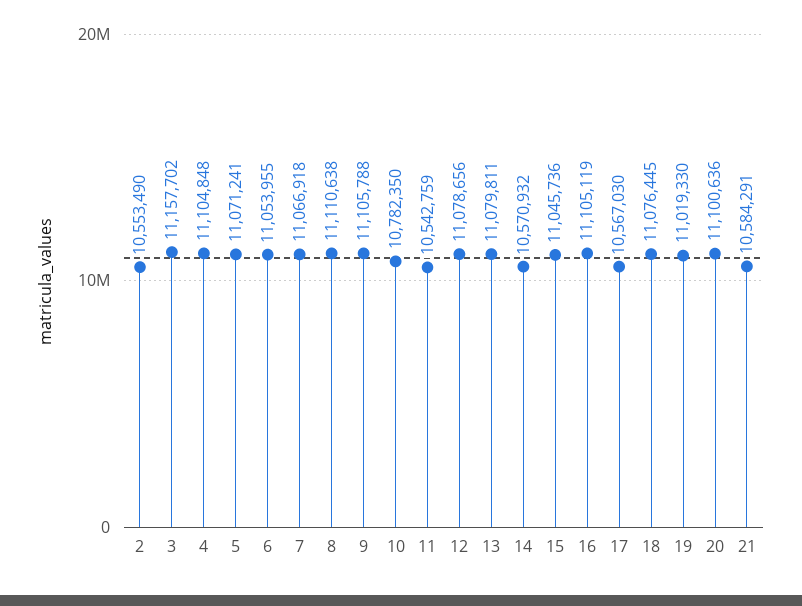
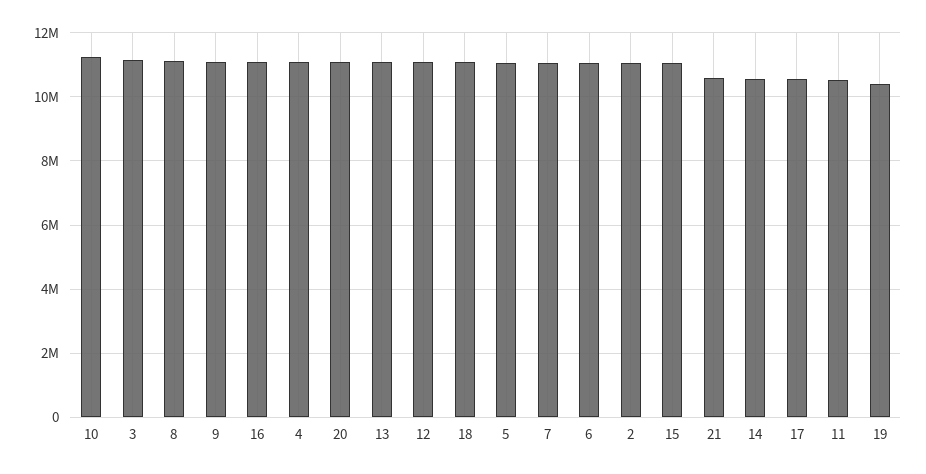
2: 10553490 -> 11000000
10: 10782350 -> 11200000
19: 11019330 -> 10400000

